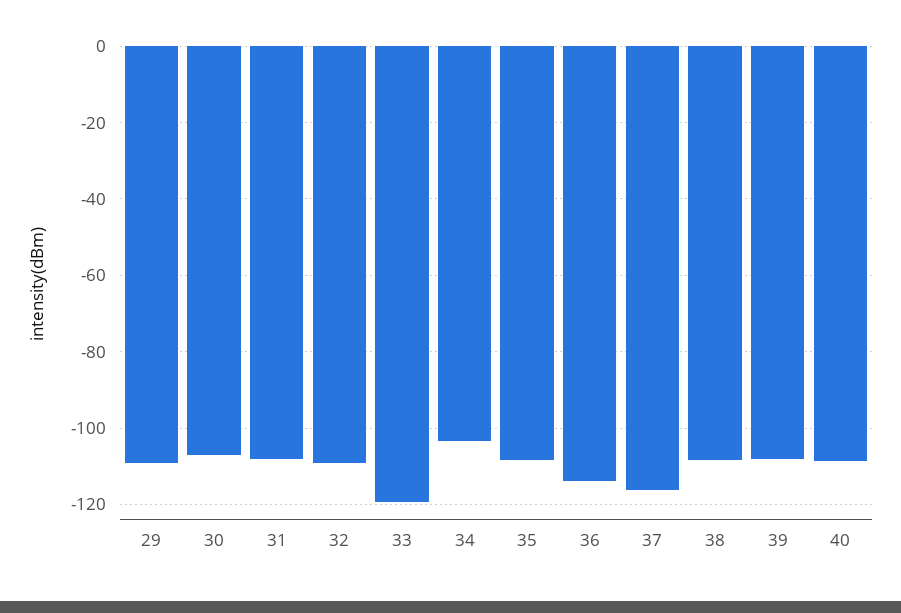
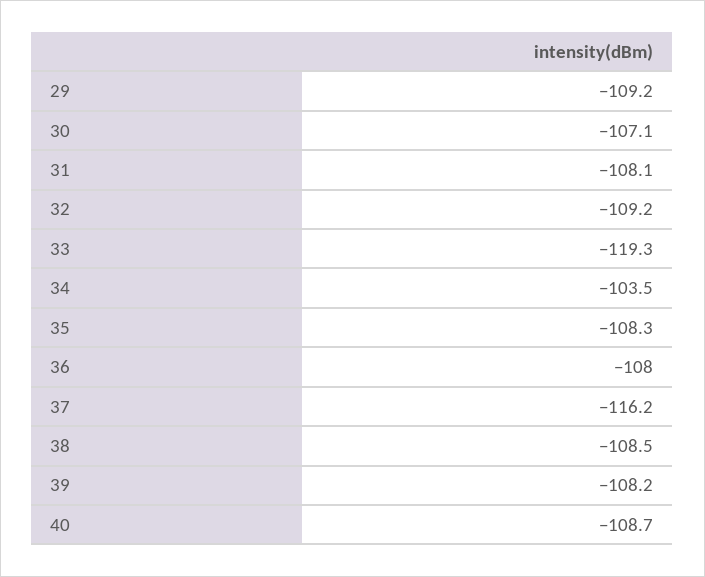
36: -114 -> -108

